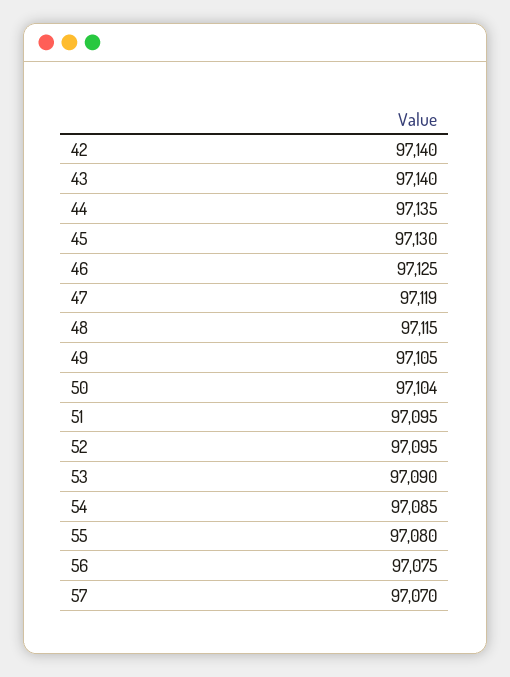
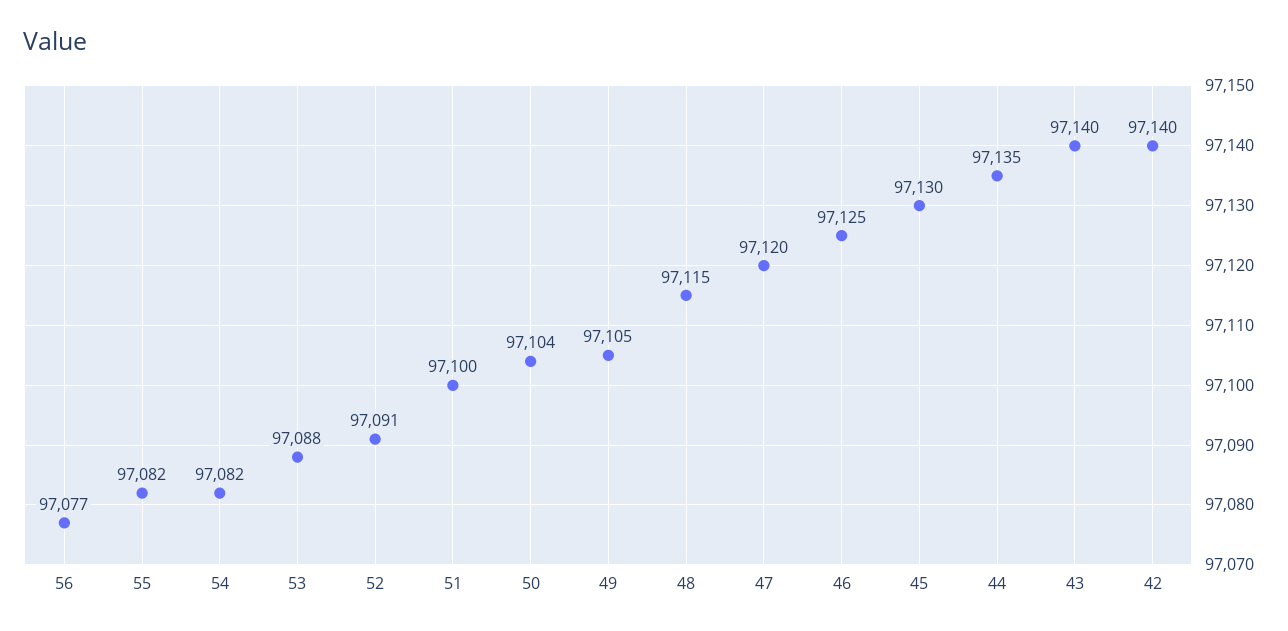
47: 97119 -> 97120
51: 97095 -> 97100
52: 97095 -> 97091
53: 97090 -> 97088
54: 97085 -> 97082
55: 97080 -> 97082
56: 97075 -> 97077
57: 97070 -> none

